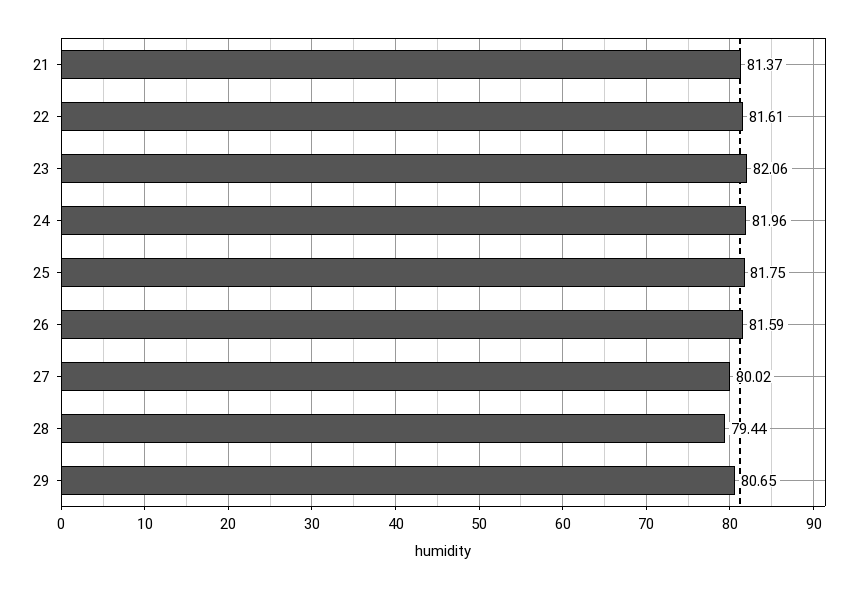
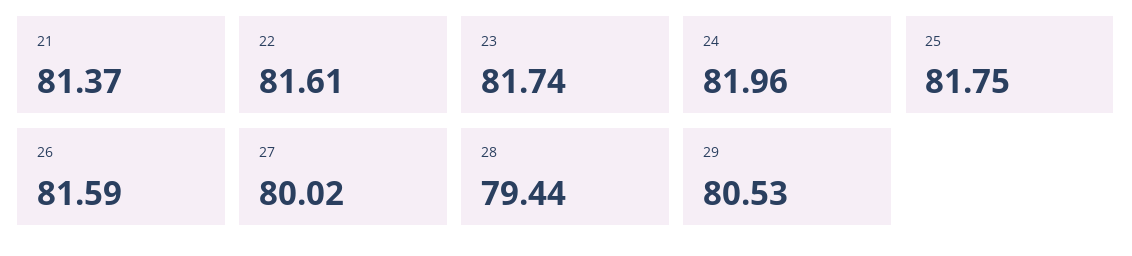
23: 82.06 -> 81.74
29: 80.65 -> 80.53

